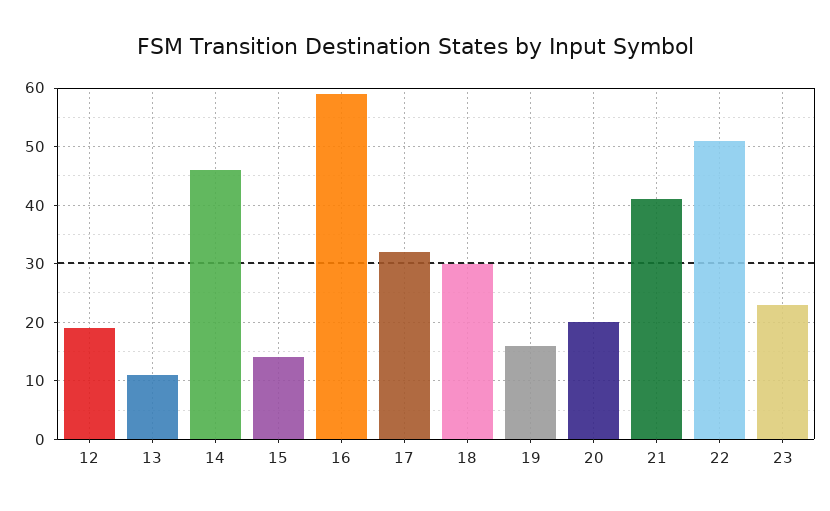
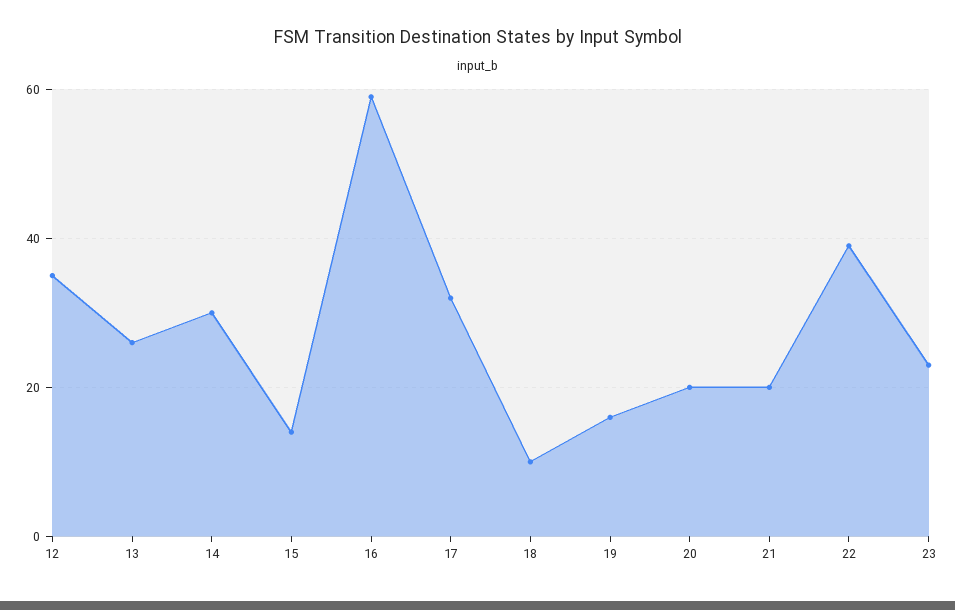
12: 20 -> 35
13: 10 -> 25
14: 45 -> 30
18: 30 -> 10
21: 40 -> 20
22: 50 -> 40

